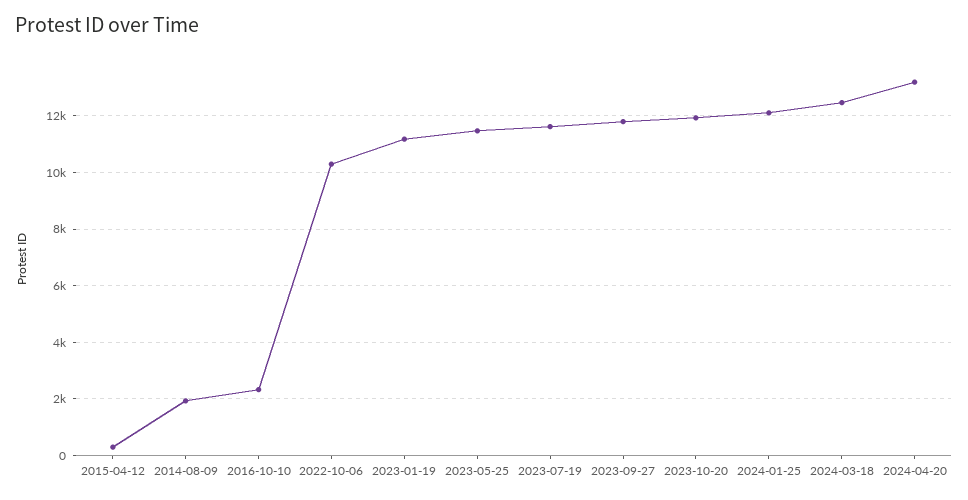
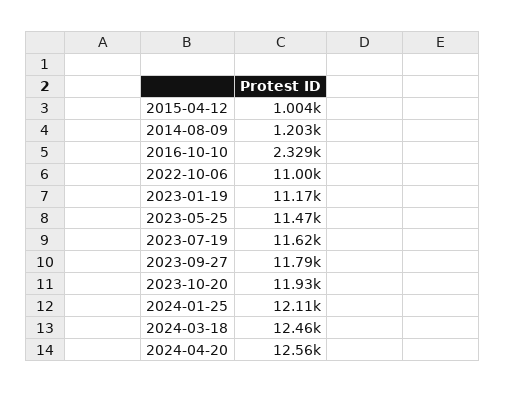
2015-04-12: 250 -> 1004
2014-08-09: 2000 -> 1203
2022-10-06: 10250 -> 11000
2024-04-20: 13250 -> 12560

